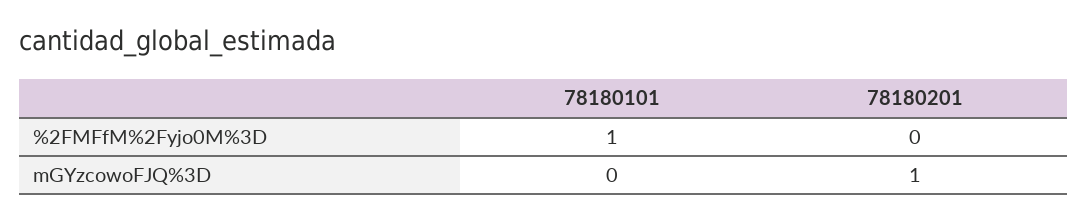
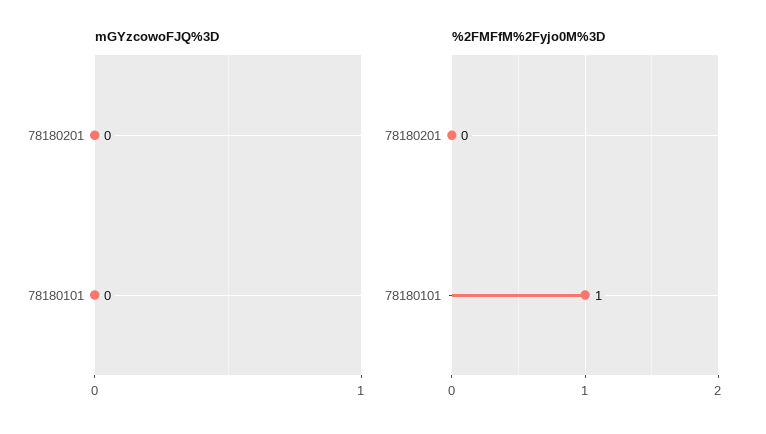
mGYzcowoFJQ%3D, 78180201: 1 -> 0

